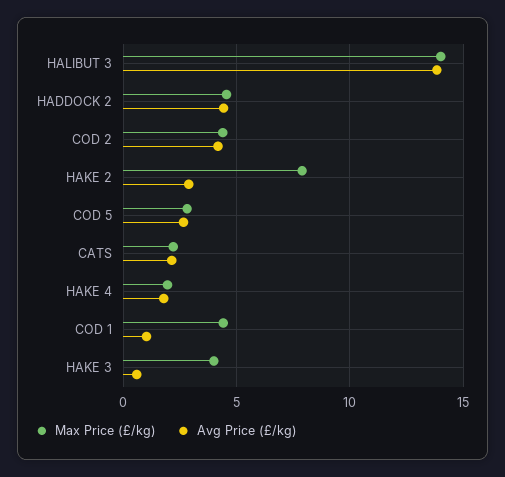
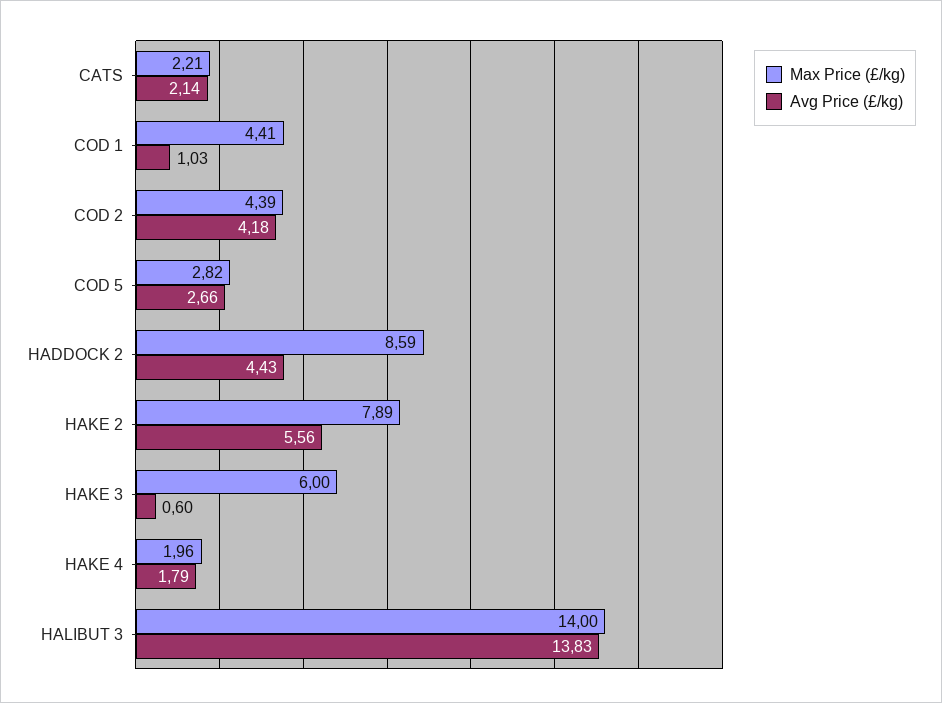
Max Price (£/kg), HADDOCK 2: 4.5 -> 8.59
Avg Price (£/kg), HAKE 2: 3 -> 5.56
Max Price (£/kg), HAKE 3: 4 -> 6

